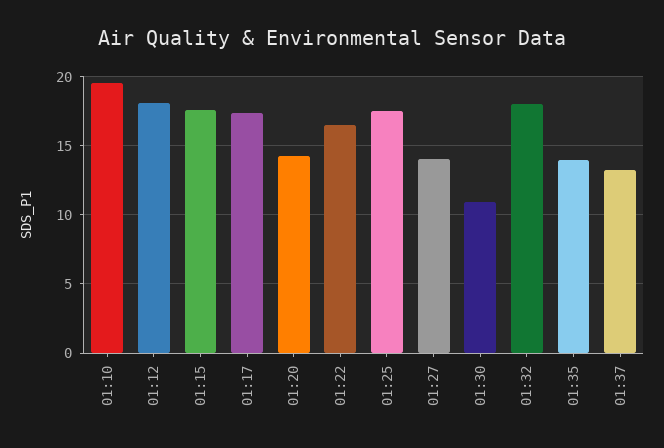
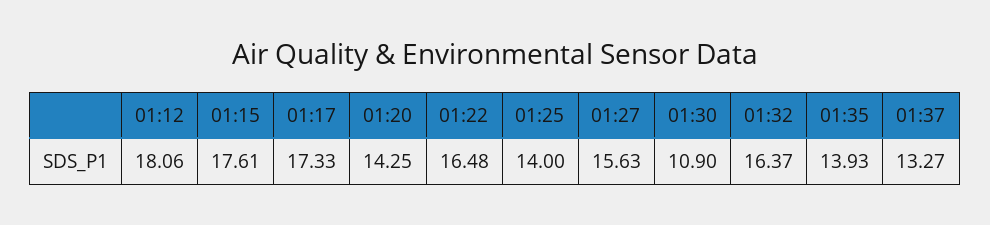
01:10: 19.5 -> none
01:25: 17.5 -> 14
01:27: 14 -> 15.63
01:32: 18 -> 16.37

